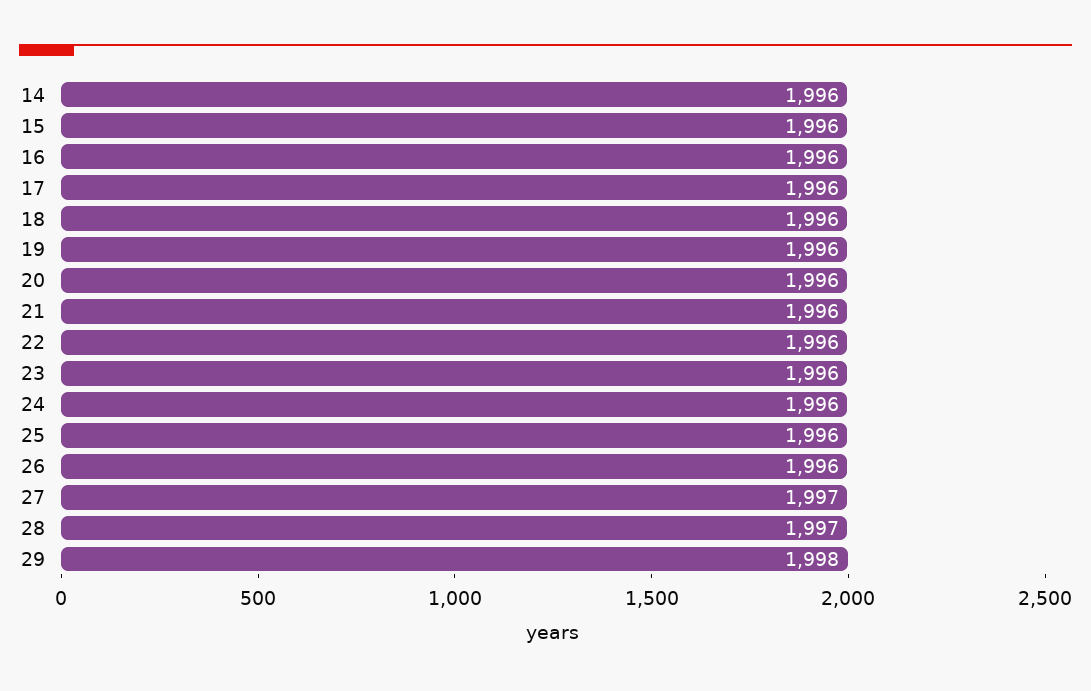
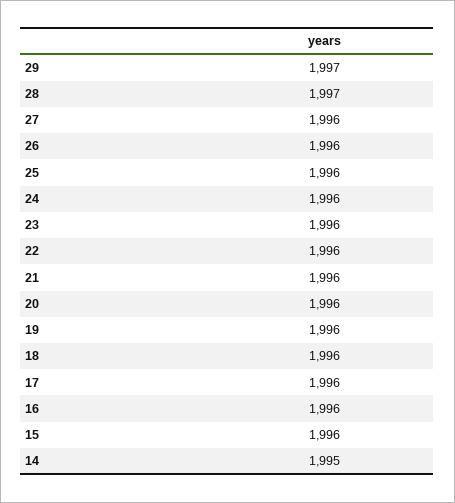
14: 1996 -> 1995
27: 1997 -> 1996
29: 1998 -> 1997

